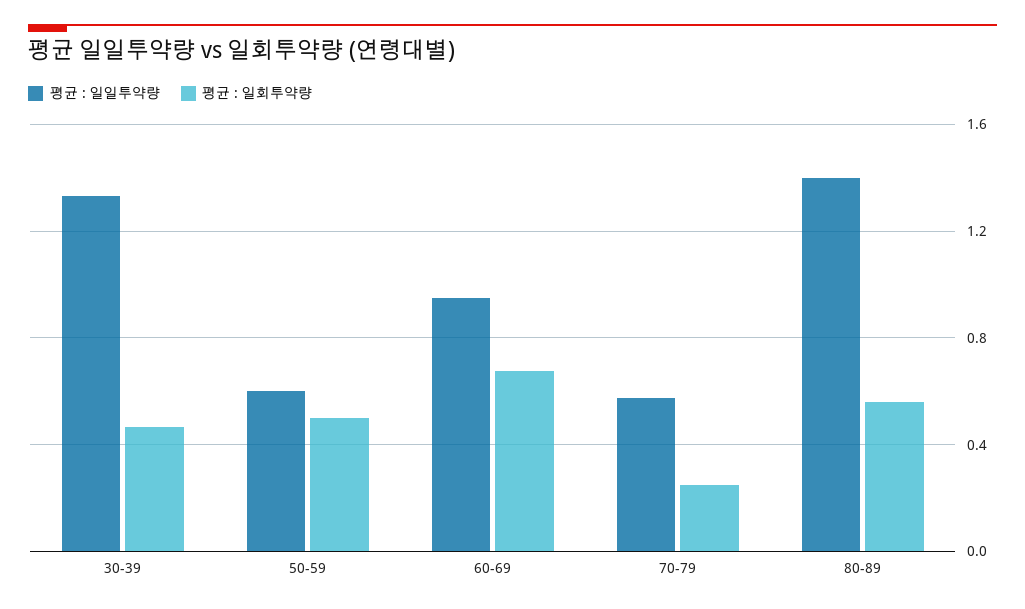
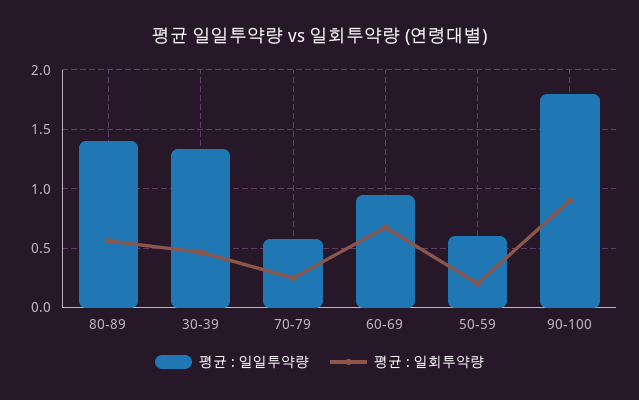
평균 : 일회투약량, 50-59: 0.5 -> 0.2
평균 : 일일투약량, 90-100: none -> 1.8
평균 : 일회투약량, 90-100: none -> 0.9

